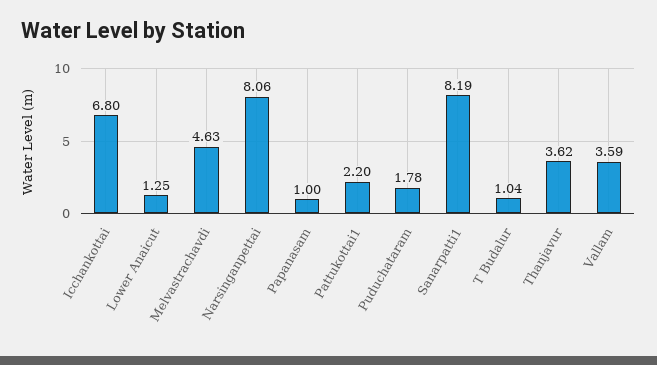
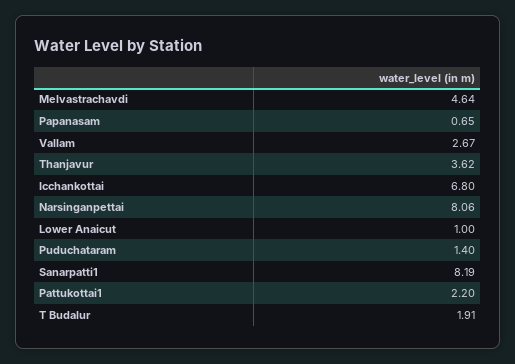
Lower Anaicut: 1.25 -> 1
Melvastrachavdi: 4.63 -> 4.64
Papanasam: 1 -> 0.65
Puduchataram: 1.78 -> 1.4
T Budalur: 1.04 -> 1.91
Vallam: 3.59 -> 2.67

